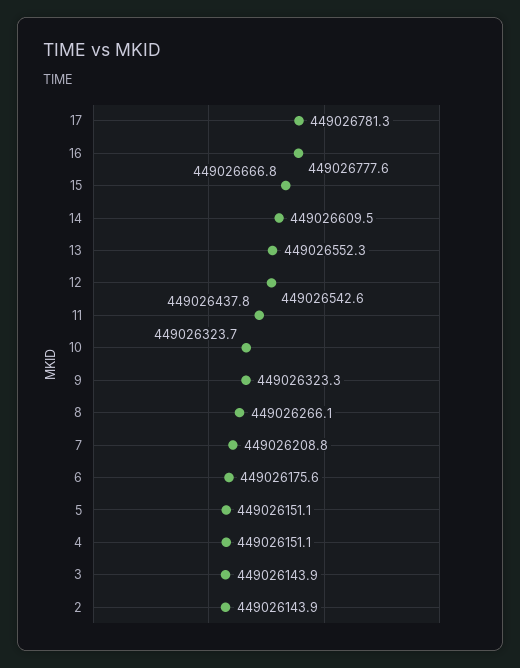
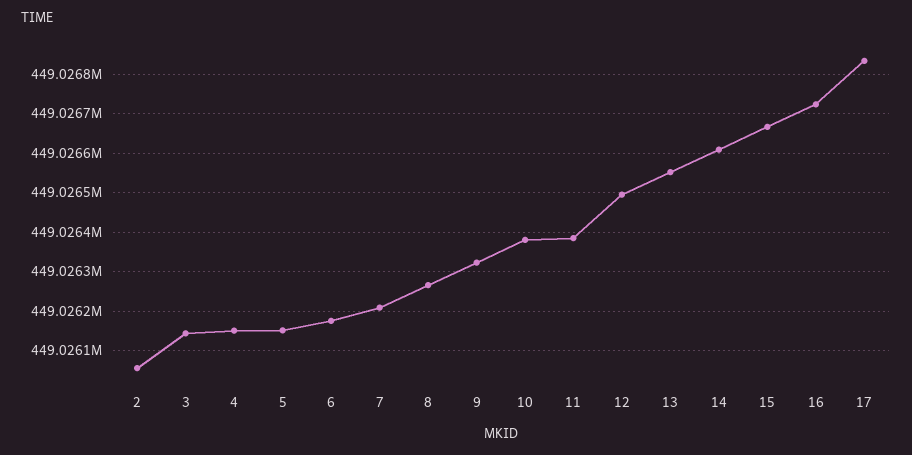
17: 449026781.3 -> 449026840
16: 449026777.6 -> 449026720
12: 449026542.6 -> 449026500
11: 449026437.8 -> 449026380
10: 449026323.7 -> 449026380
2: 449026143.9 -> 449026060

